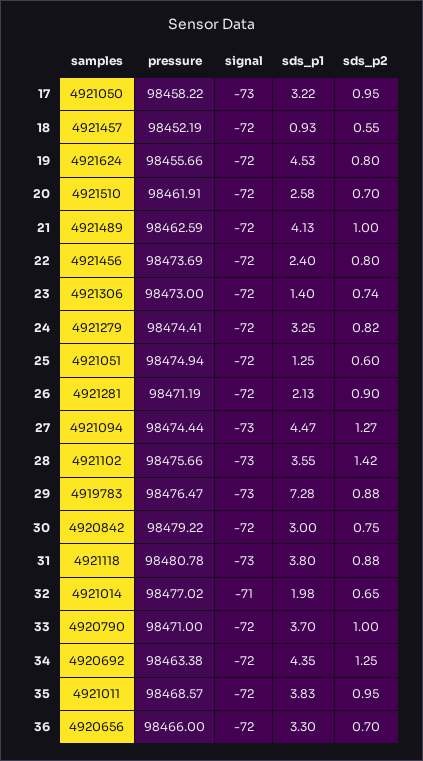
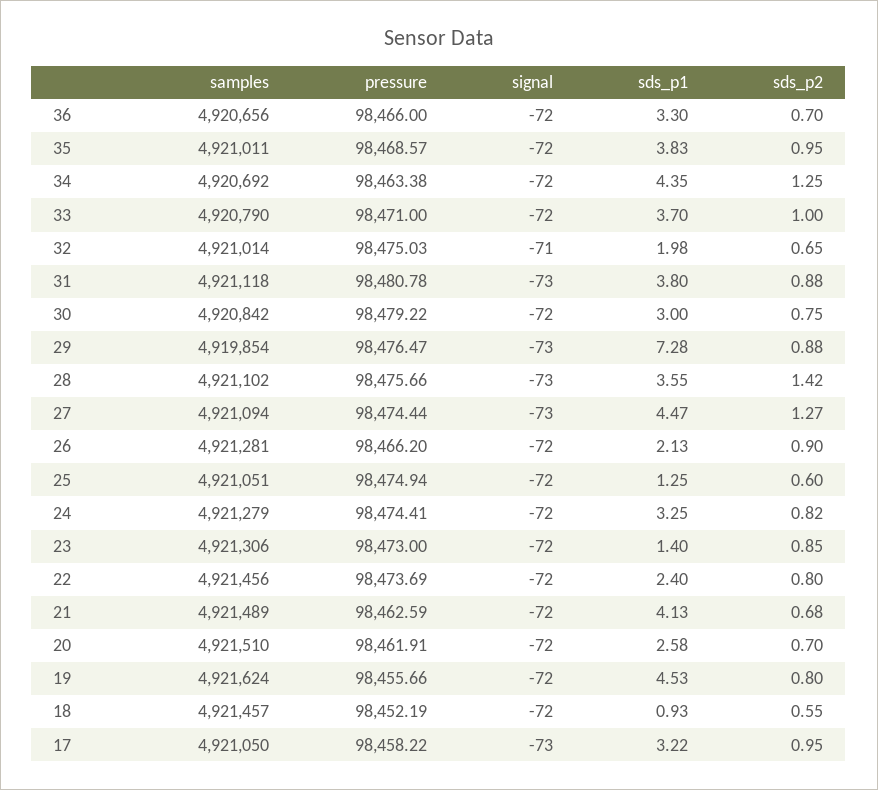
sds_p2, 21: 1 -> 0.68
sds_p2, 23: 0.74 -> 0.85
pressure, 26: 98471.19 -> 98466.2
samples, 29: 4919783 -> 4919854
pressure, 32: 98477.02 -> 98475.03

